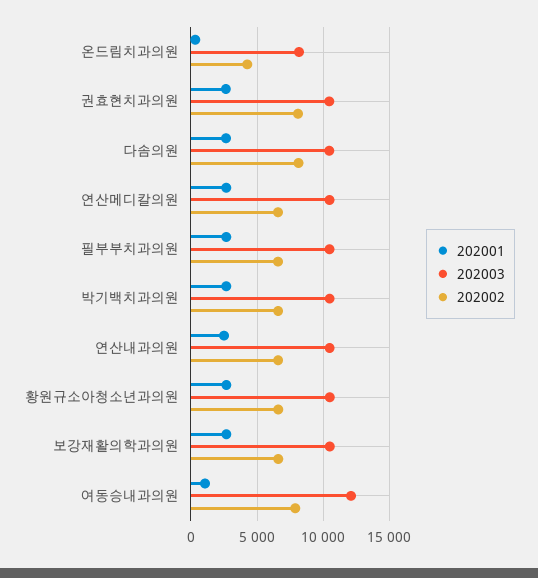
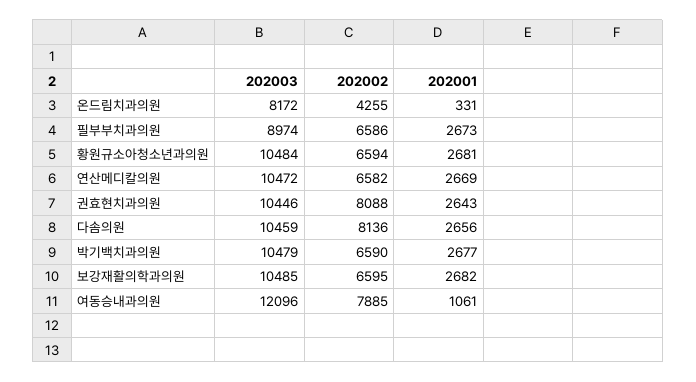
202003, 필부부치과의원: 10500 -> 8974
202001, 연산내과의원: 2500 -> none
202003, 연산내과의원: 10500 -> none
202002, 연산내과의원: 6500 -> none

